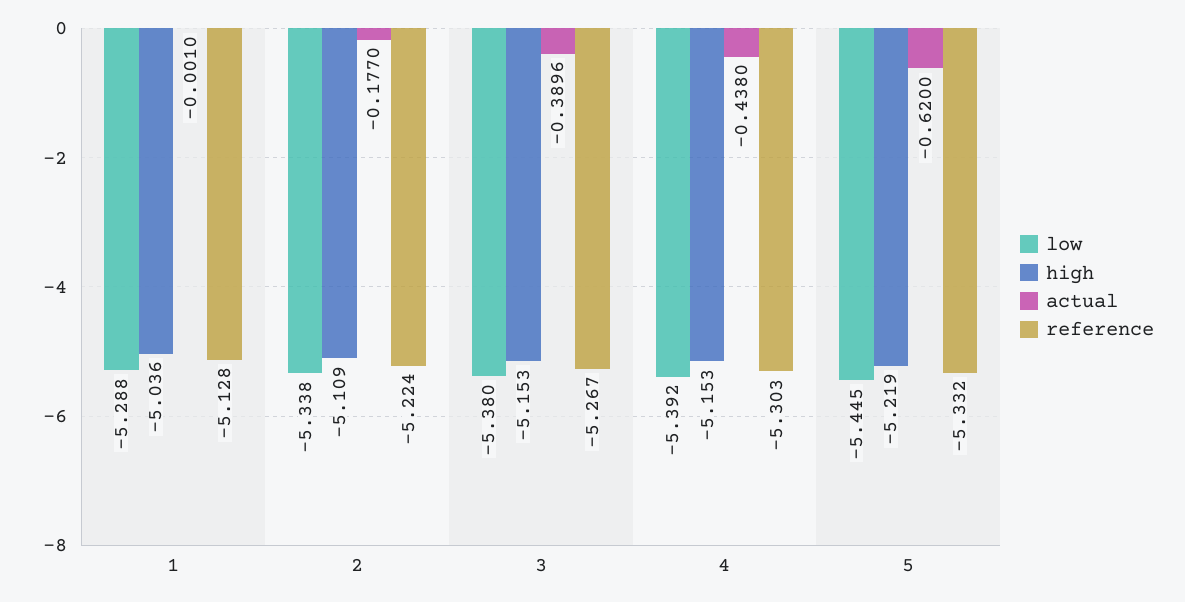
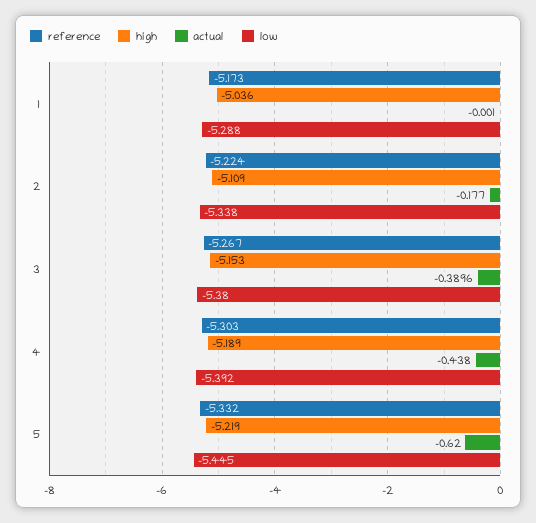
reference, 1: -5.128 -> -5.173
high, 4: -5.153 -> -5.189

